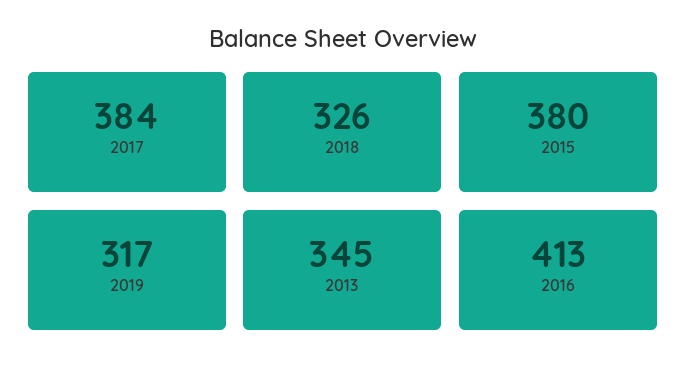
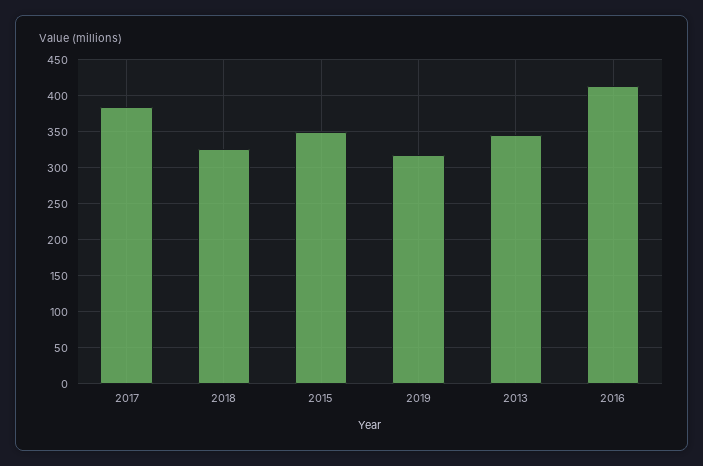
2015: 380 -> 350

